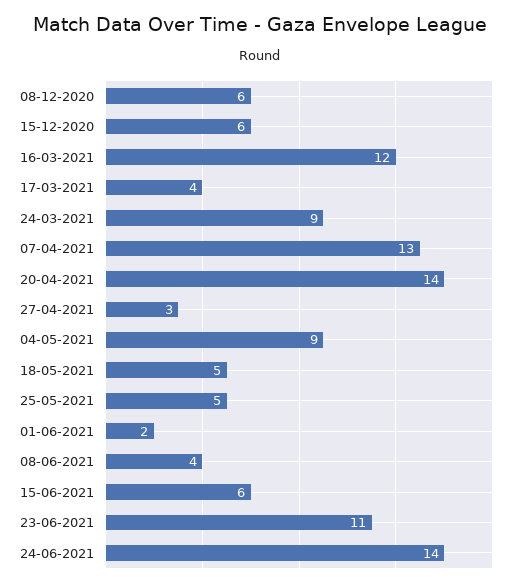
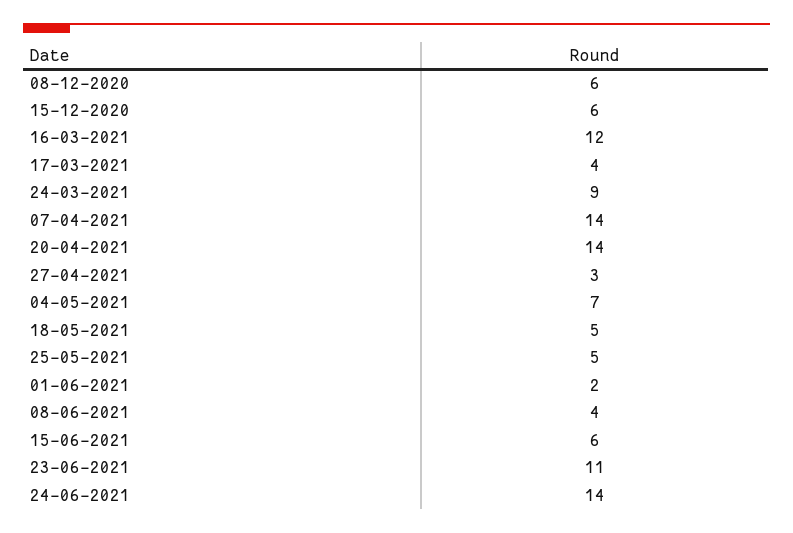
07-04-2021: 13 -> 14
04-05-2021: 9 -> 7

